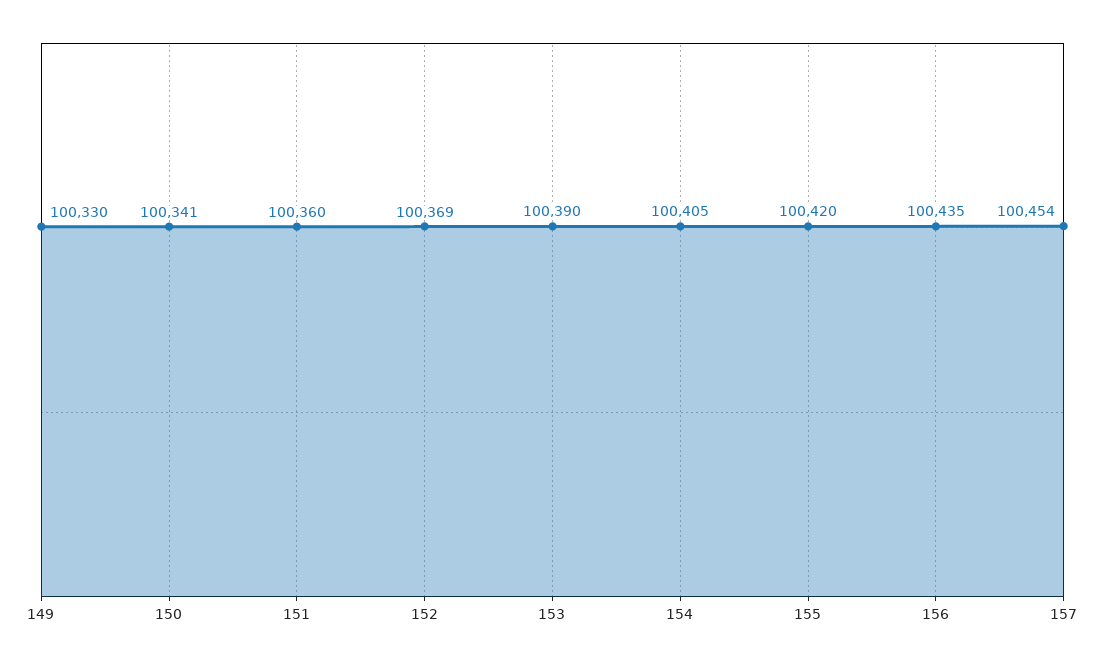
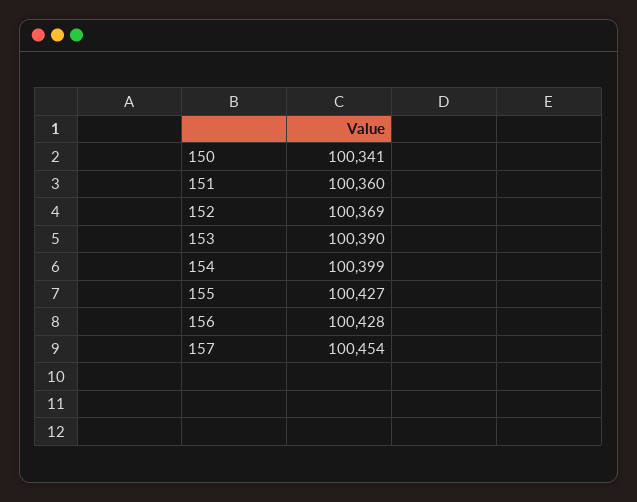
149: 100330 -> none
154: 100405 -> 100399
155: 100420 -> 100427
156: 100435 -> 100428

